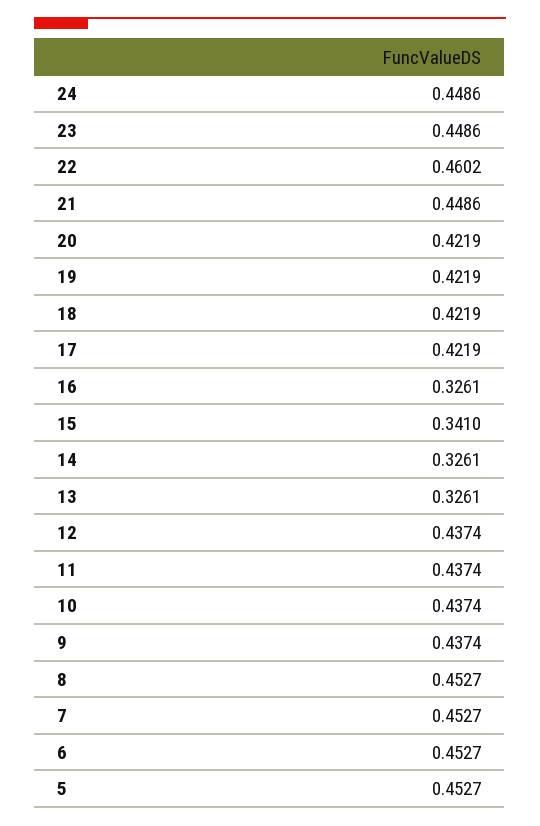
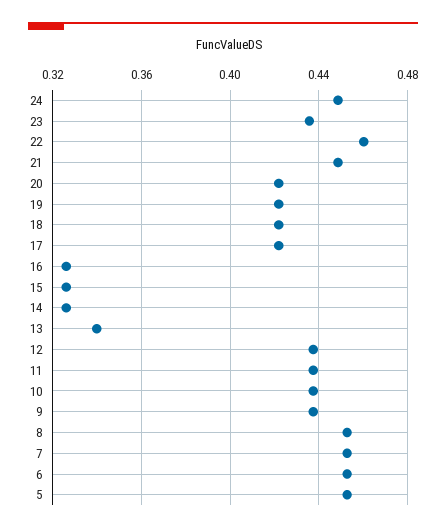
23: 0.4486 -> 0.435
15: 0.341 -> 0.325
13: 0.3261 -> 0.34

